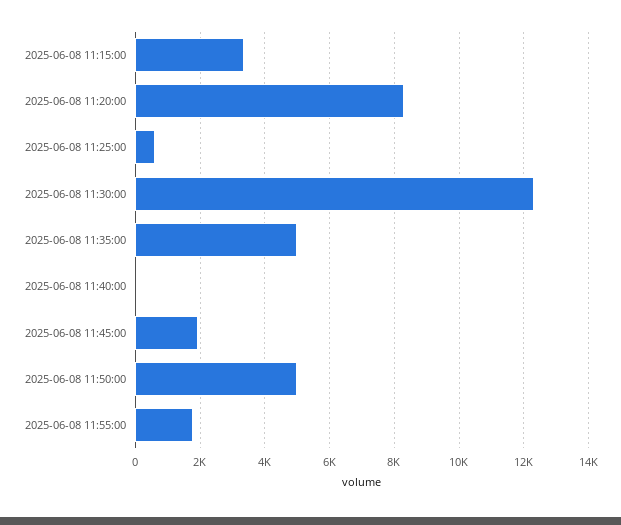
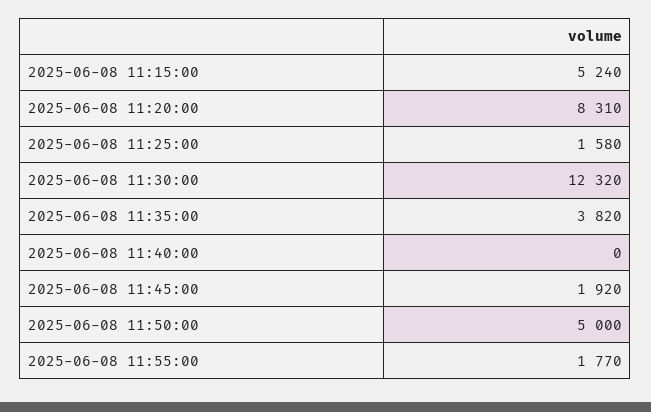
2025-06-08 11:15:00: 3400 -> 5240
2025-06-08 11:25:00: 600 -> 1580
2025-06-08 11:35:00: 5000 -> 3820

